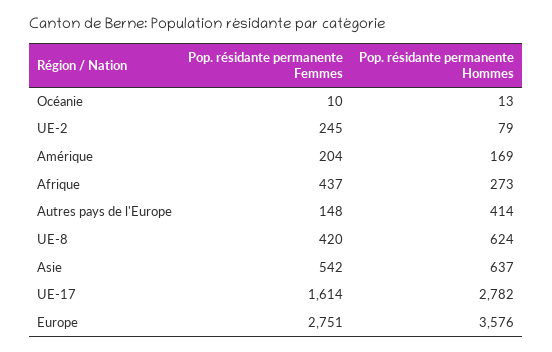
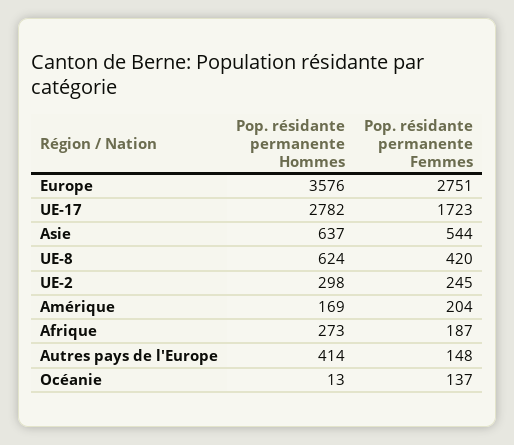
Pop. résidante permanente Femmes, Océanie: 10 -> 137
Pop. résidante permanente Hommes, UE-2: 79 -> 298
Pop. résidante permanente Femmes, Afrique: 437 -> 187
Pop. résidante permanente Femmes, Asie: 542 -> 544
Pop. résidante permanente Femmes, UE-17: 1614 -> 1723

